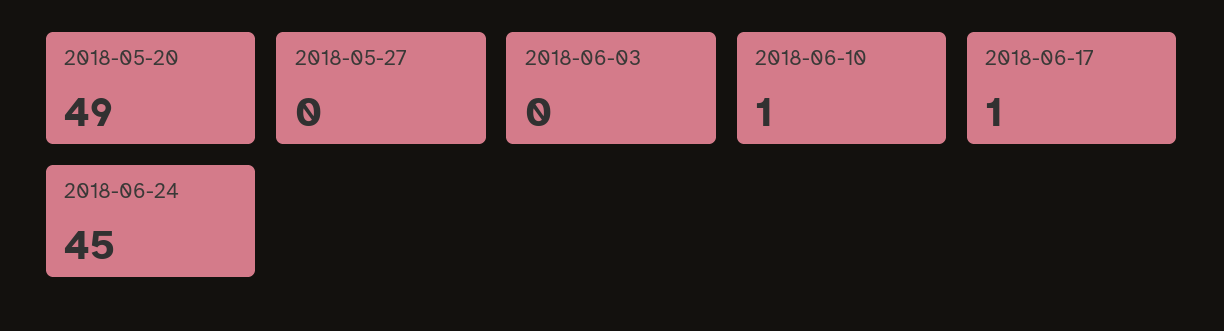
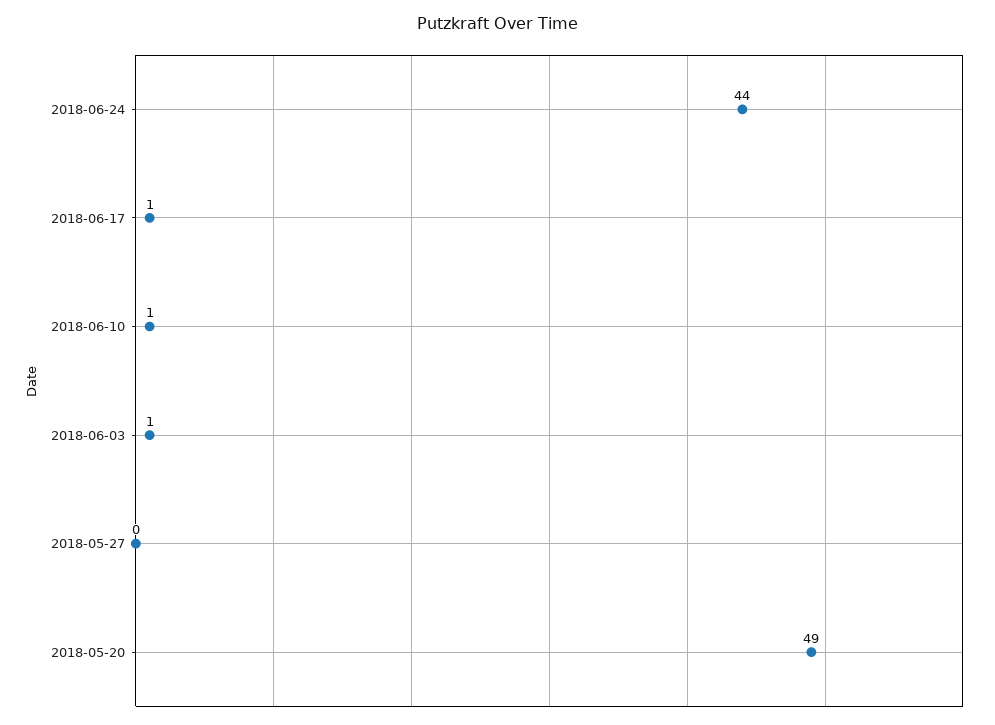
2018-06-03: 0 -> 1
2018-06-24: 45 -> 44

